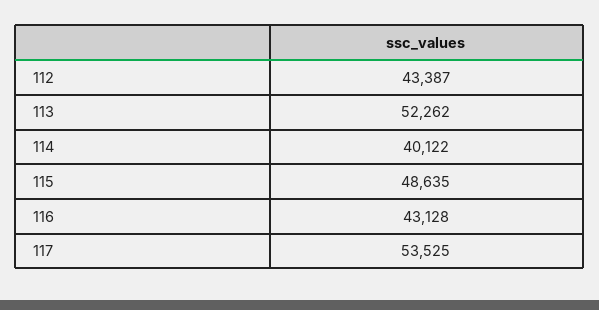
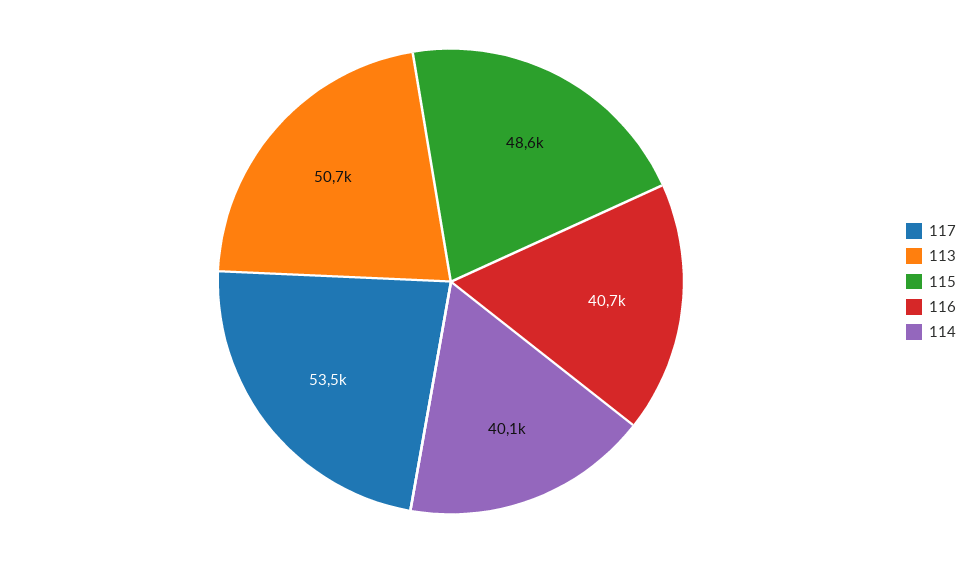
112: 43387 -> none
113: 52262 -> 50700
116: 43128 -> 40700

